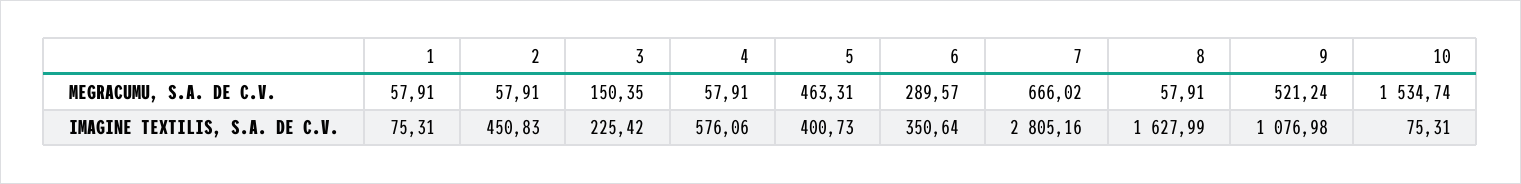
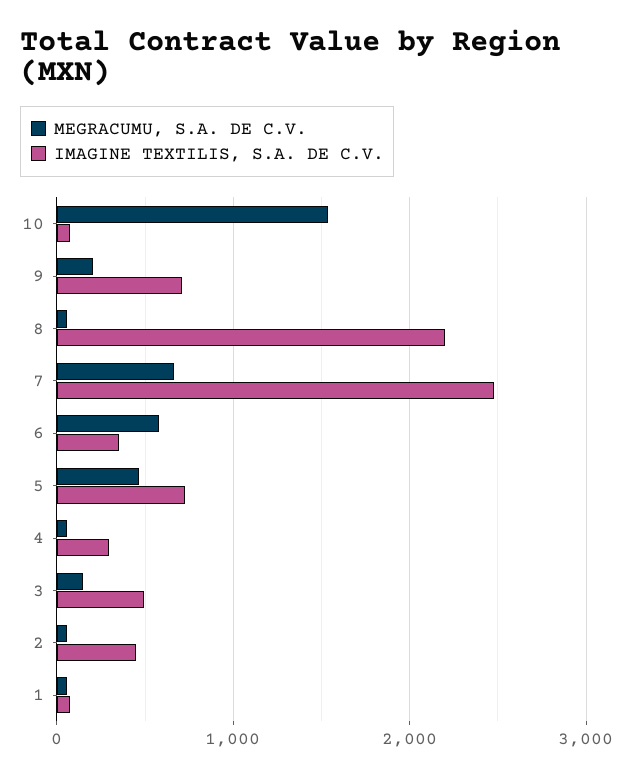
MEGRACUMU, S.A. DE C.V., 6: 289.57 -> 600
MEGRACUMU, S.A. DE C.V., 9: 521.24 -> 200
IMAGINE TEXTILIS, S.A. DE C.V., 3: 225.42 -> 500
IMAGINE TEXTILIS, S.A. DE C.V., 4: 576.06 -> 300
IMAGINE TEXTILIS, S.A. DE C.V., 5: 400.73 -> 700
IMAGINE TEXTILIS, S.A. DE C.V., 7: 2805.16 -> 2500
IMAGINE TEXTILIS, S.A. DE C.V., 8: 1627.99 -> 2200
IMAGINE TEXTILIS, S.A. DE C.V., 9: 1076.98 -> 700

